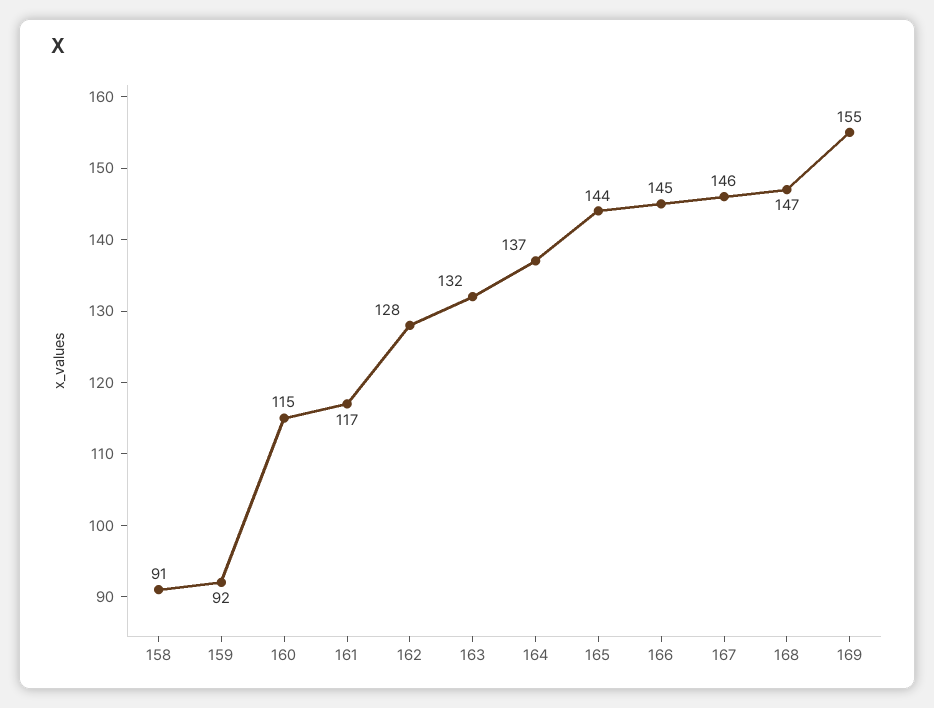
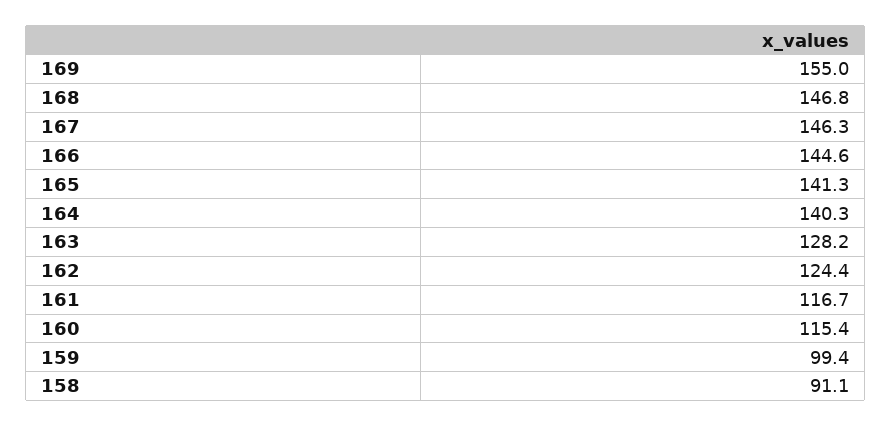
159: 92 -> 99.4
162: 128 -> 124.4
163: 132 -> 128.2
164: 137 -> 140.3
165: 144 -> 141.3

